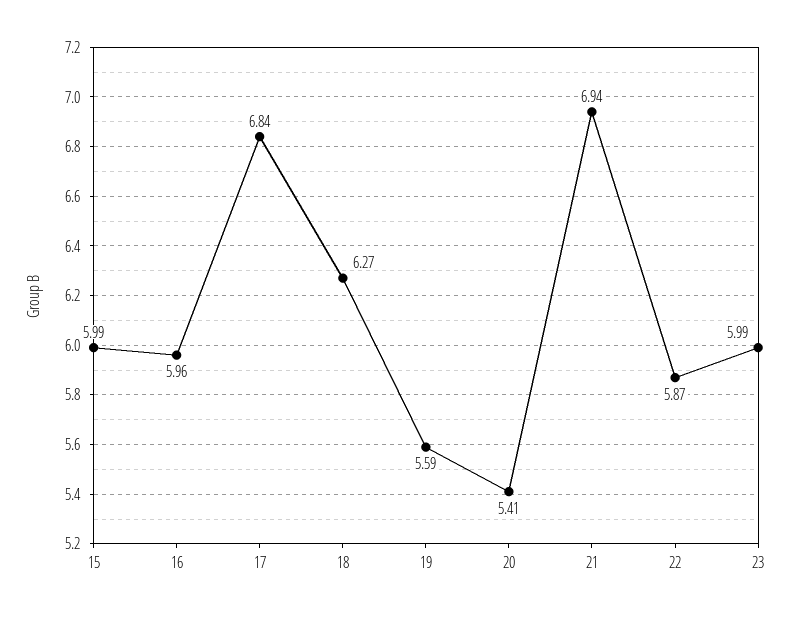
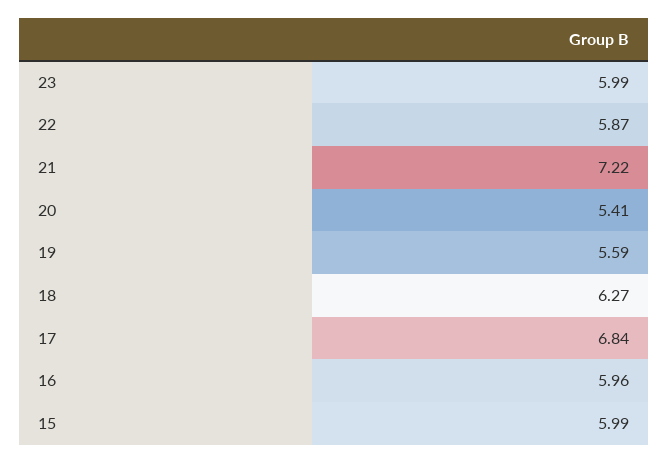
21: 6.94 -> 7.22

